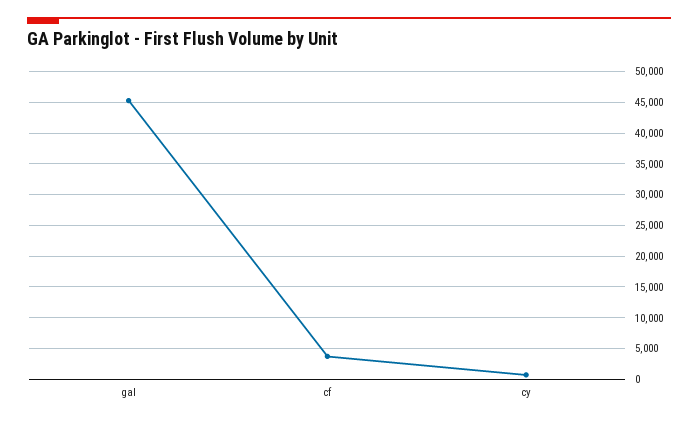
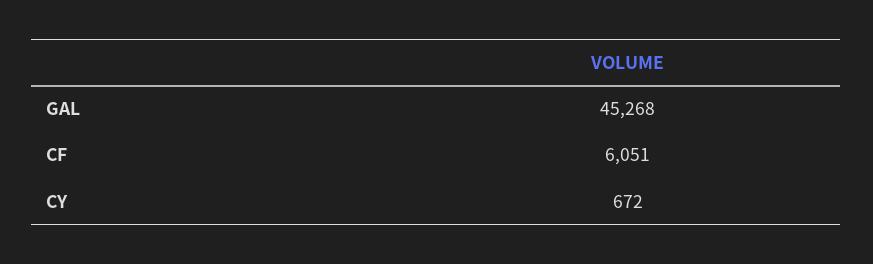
cf: 4000 -> 6051

